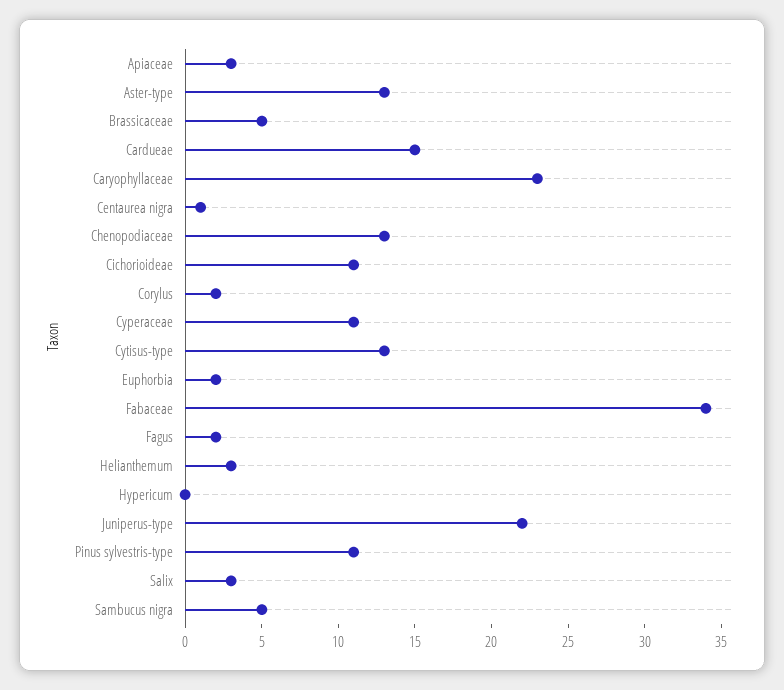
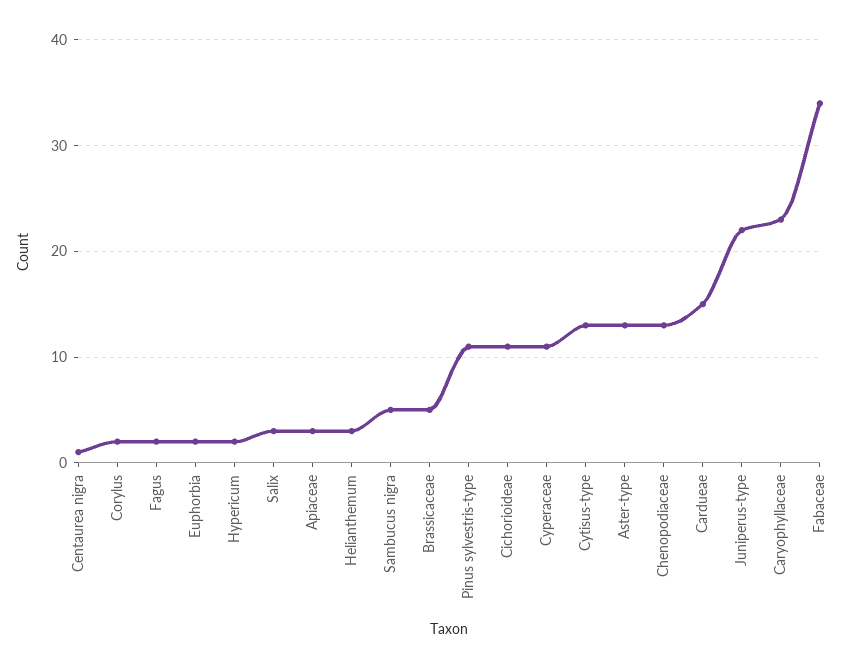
Hypericum: 0 -> 2

